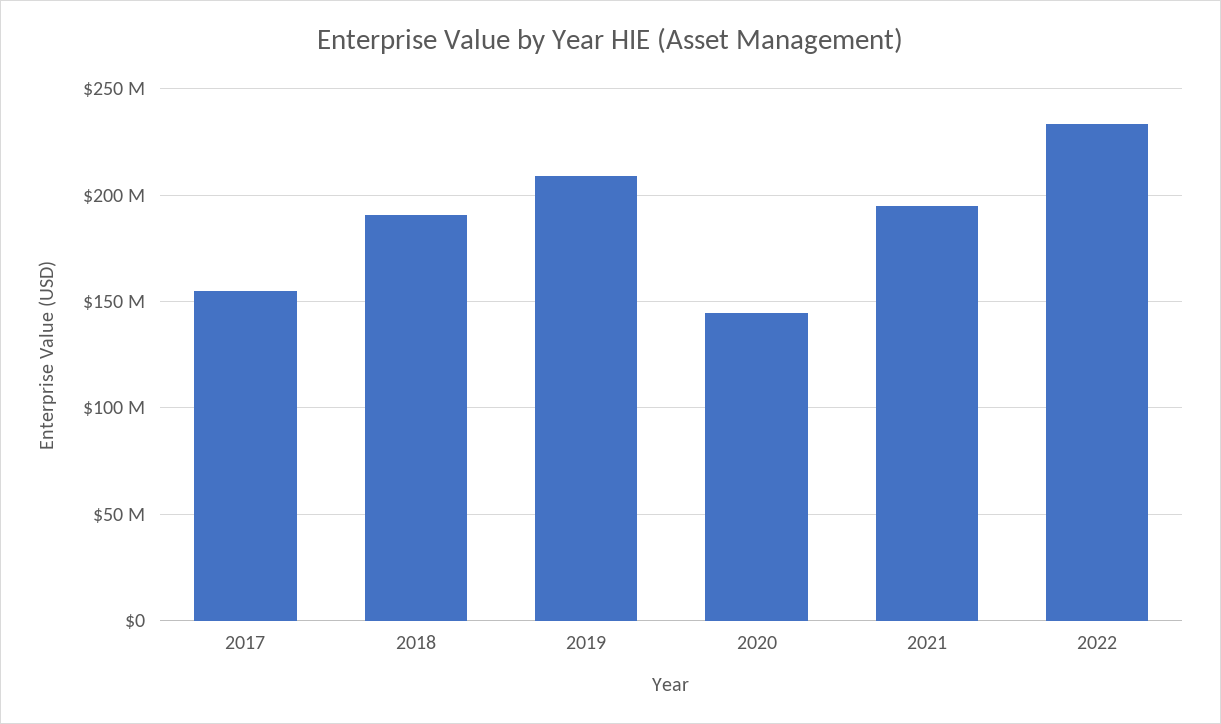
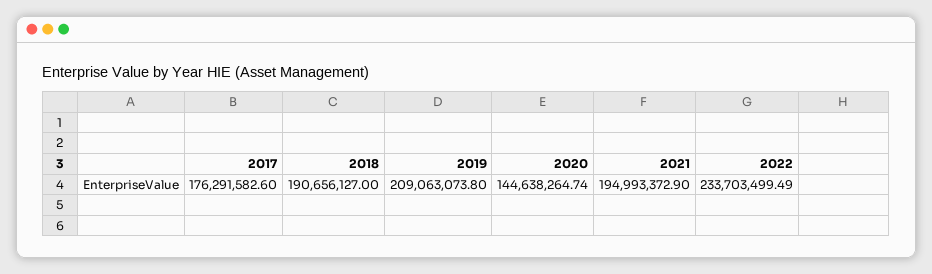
2017: 155000000 -> 176291582.6

